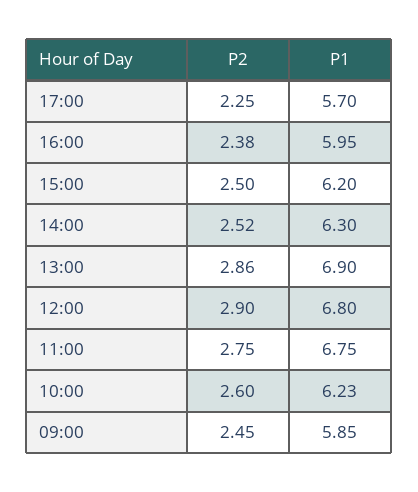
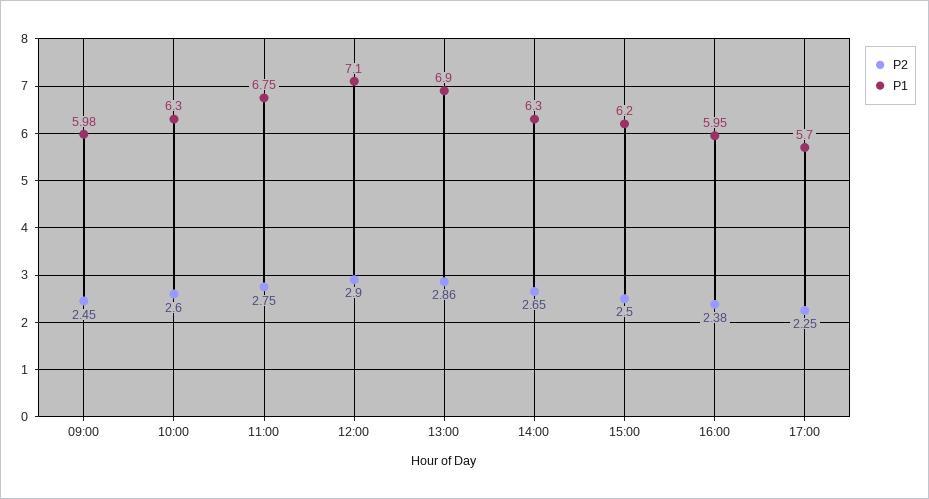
P2, 14:00: 2.52 -> 2.65
P1, 12:00: 6.8 -> 7.1
P1, 10:00: 6.23 -> 6.3
P1, 09:00: 5.85 -> 5.98

